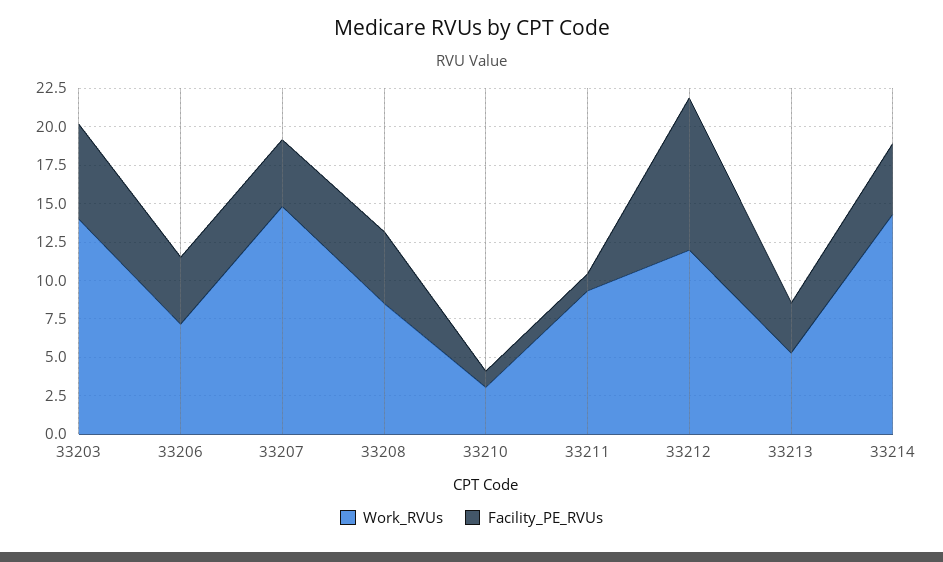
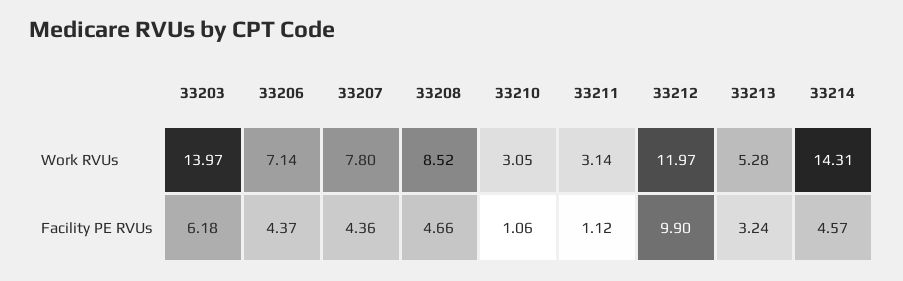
Work_RVUs, 33207: 15 -> 7.8
Work_RVUs, 33211: 10 -> 3.14

